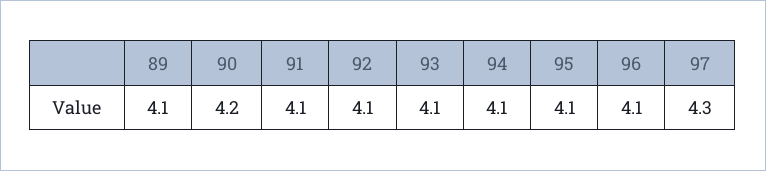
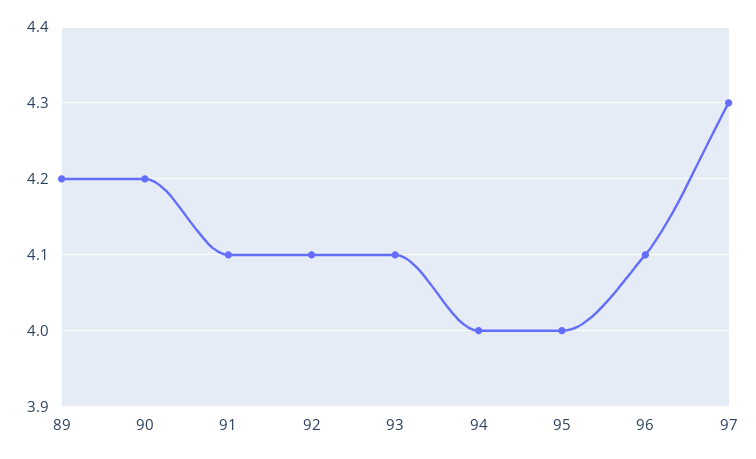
89: 4.1 -> 4.2
94: 4.1 -> 4
95: 4.1 -> 4

